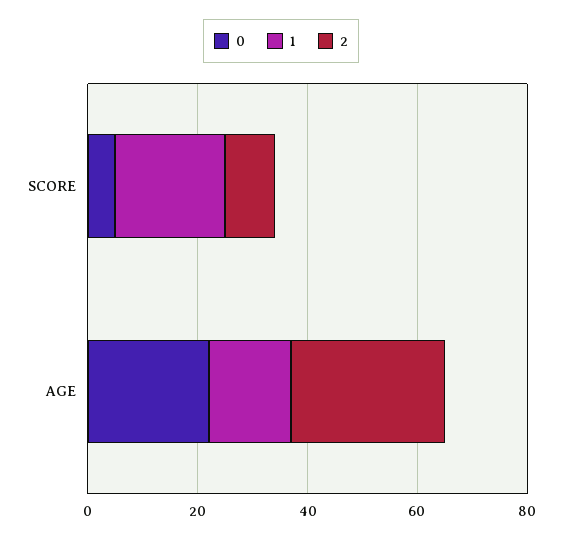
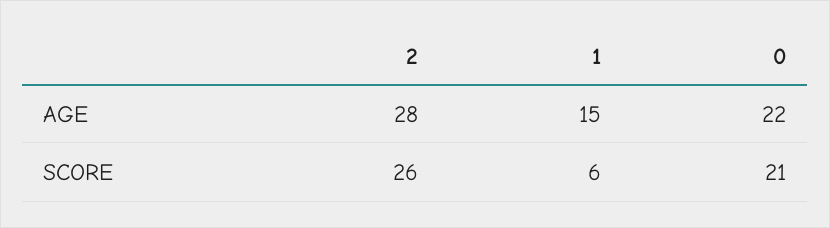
0, SCORE: 5 -> 21
1, SCORE: 20 -> 6
2, SCORE: 10 -> 26

